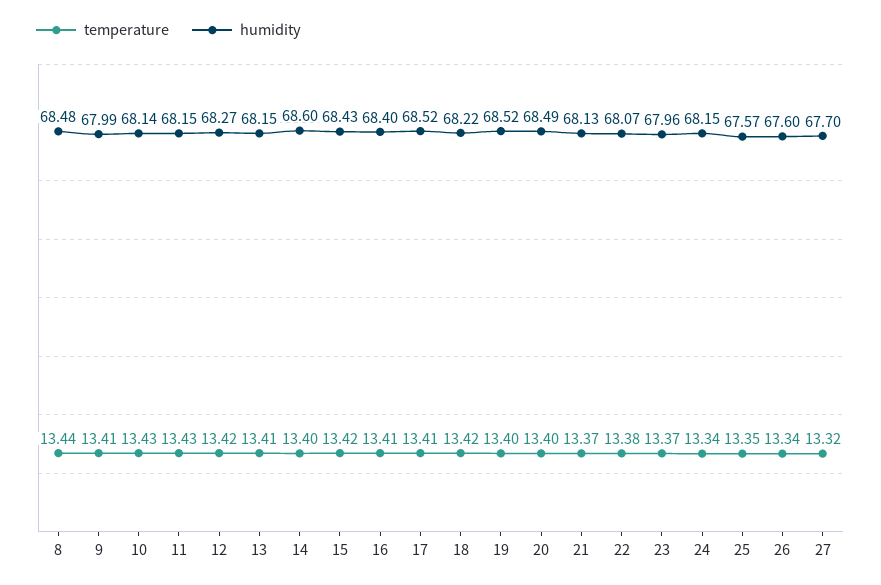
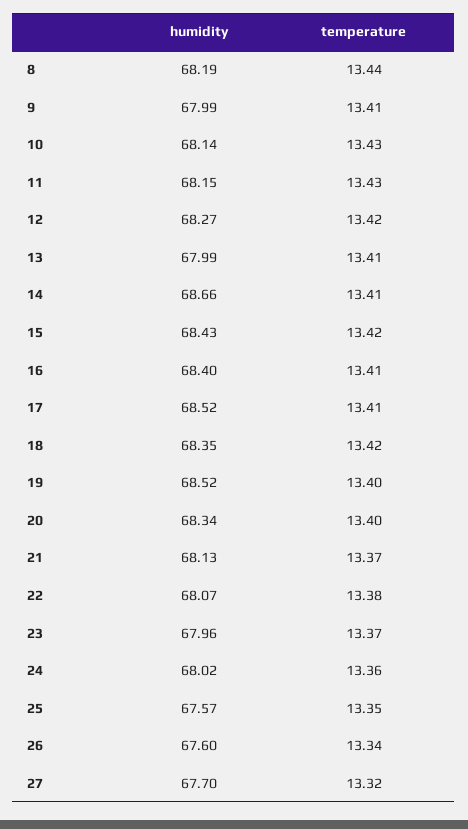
humidity, 8: 68.48 -> 68.19
humidity, 13: 68.15 -> 67.99
temperature, 14: 13.4 -> 13.41
humidity, 14: 68.6 -> 68.66
humidity, 18: 68.22 -> 68.35
humidity, 20: 68.49 -> 68.34
temperature, 24: 13.34 -> 13.36
humidity, 24: 68.15 -> 68.02

